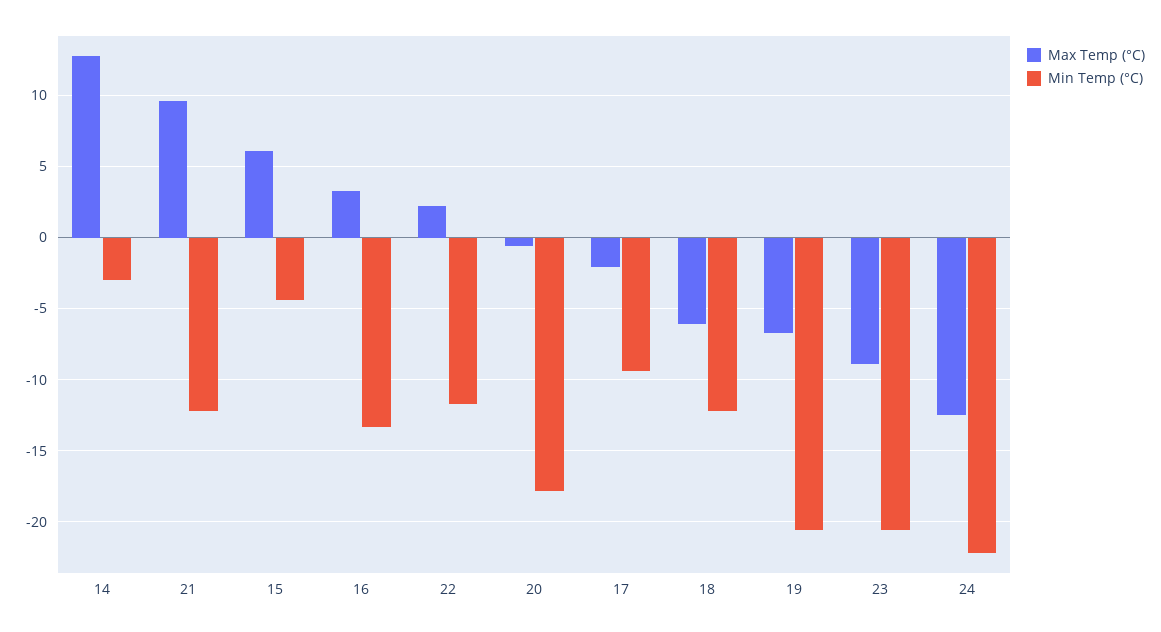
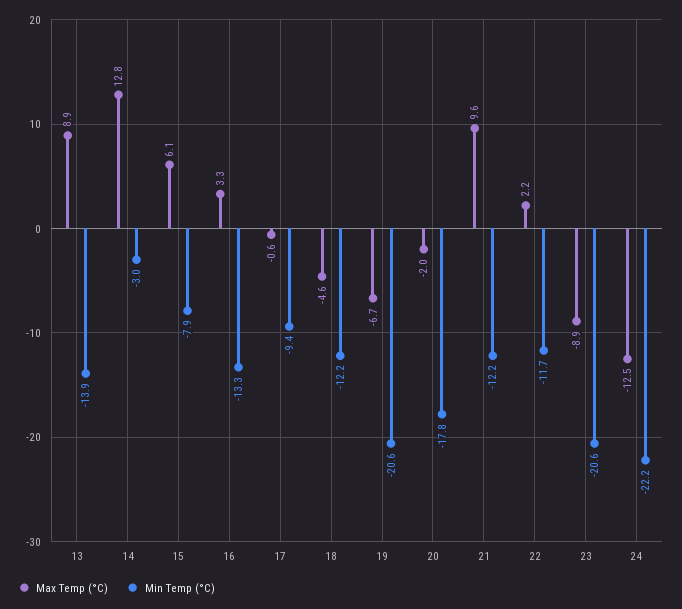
Min Temp (°C), 15: -4.5 -> -7.9
Max Temp (°C), 20: -0.5 -> -2
Max Temp (°C), 17: -2 -> -0.6
Max Temp (°C), 18: -6 -> -4.6
Max Temp (°C), 13: none -> 8.9
Min Temp (°C), 13: none -> -13.9

